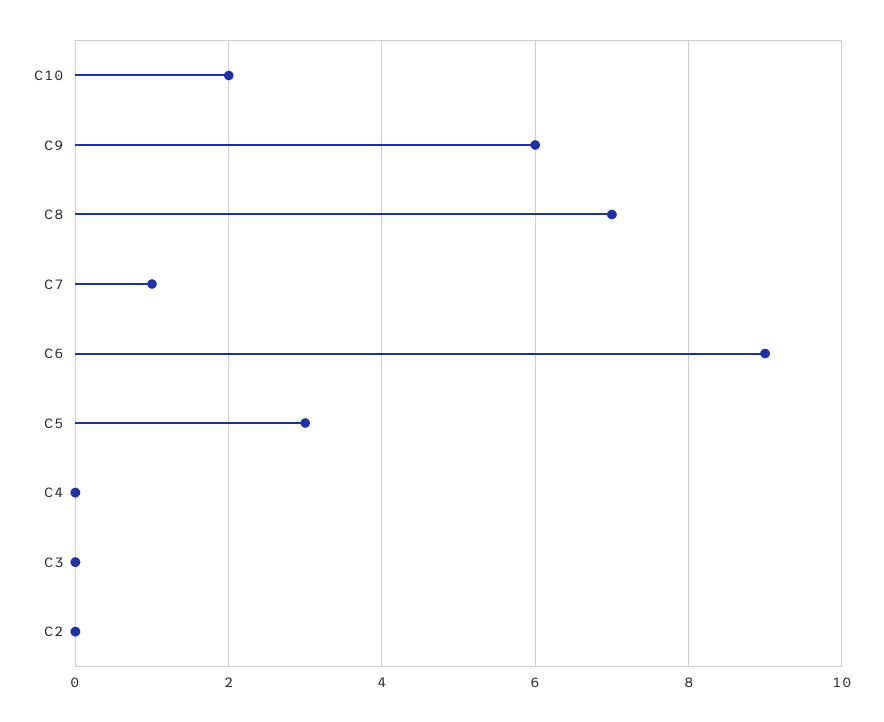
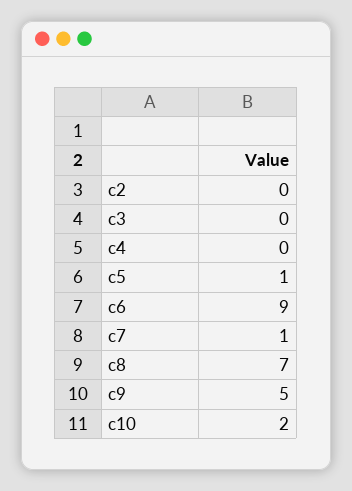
C9: 6 -> 5
C5: 3 -> 1

